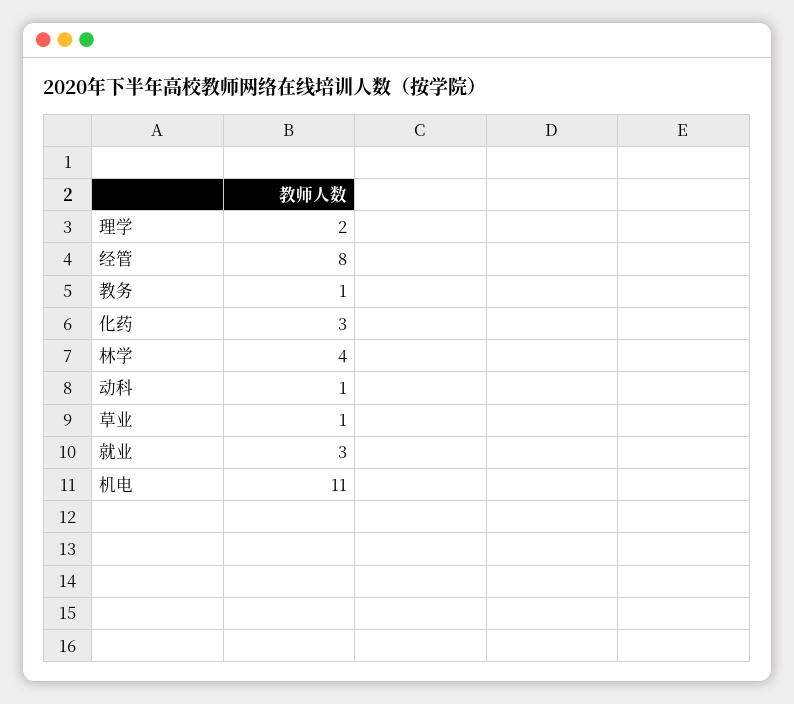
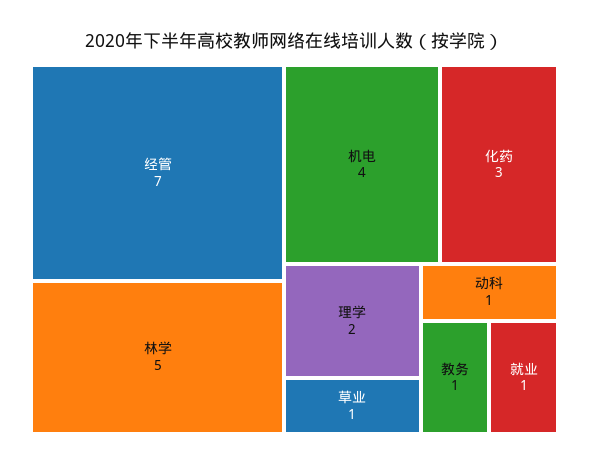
经管: 8 -> 7
林学: 4 -> 5
就业: 3 -> 1
机电: 11 -> 4

